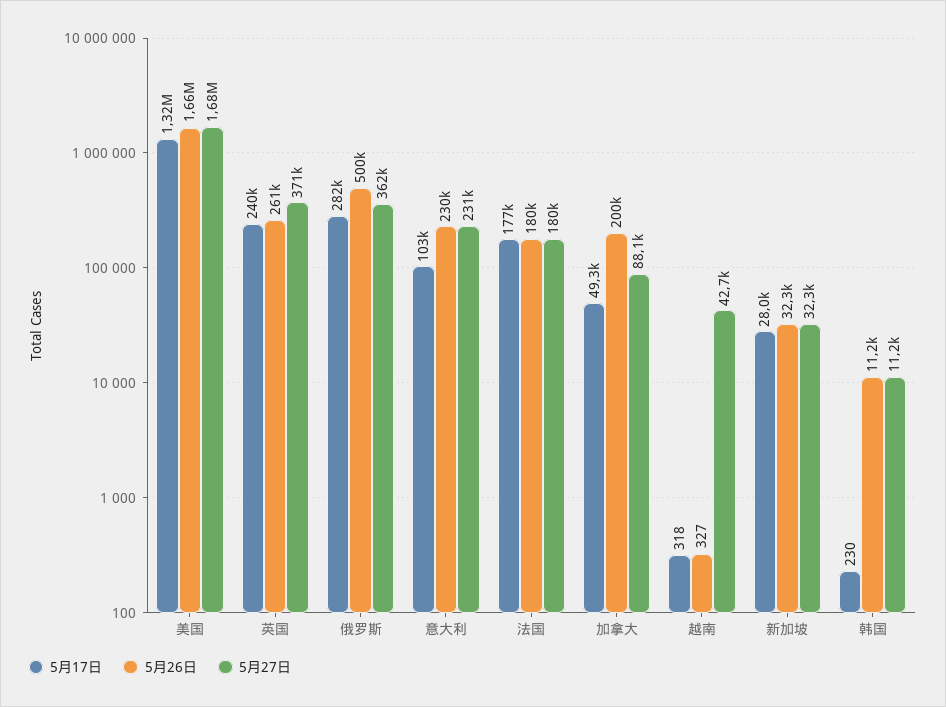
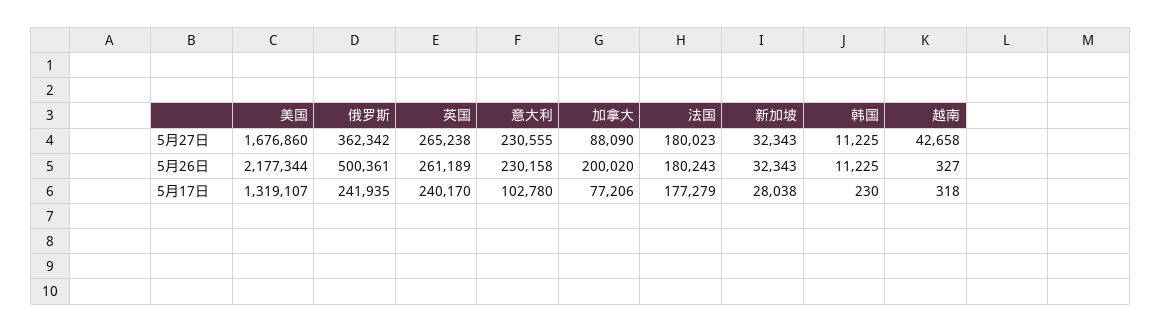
5月26日, 美国: 1660000 -> 2177344
5月27日, 英国: 371000 -> 265238
5月17日, 俄罗斯: 282000 -> 241935
5月17日, 加拿大: 49300 -> 77206

